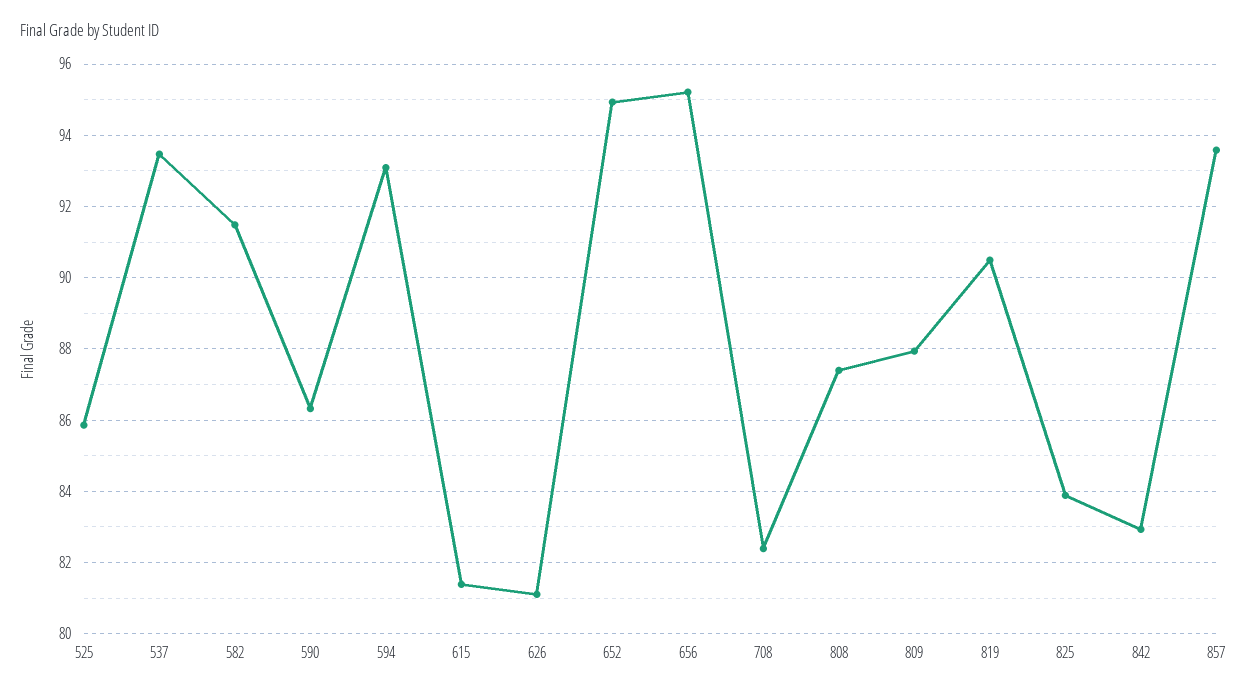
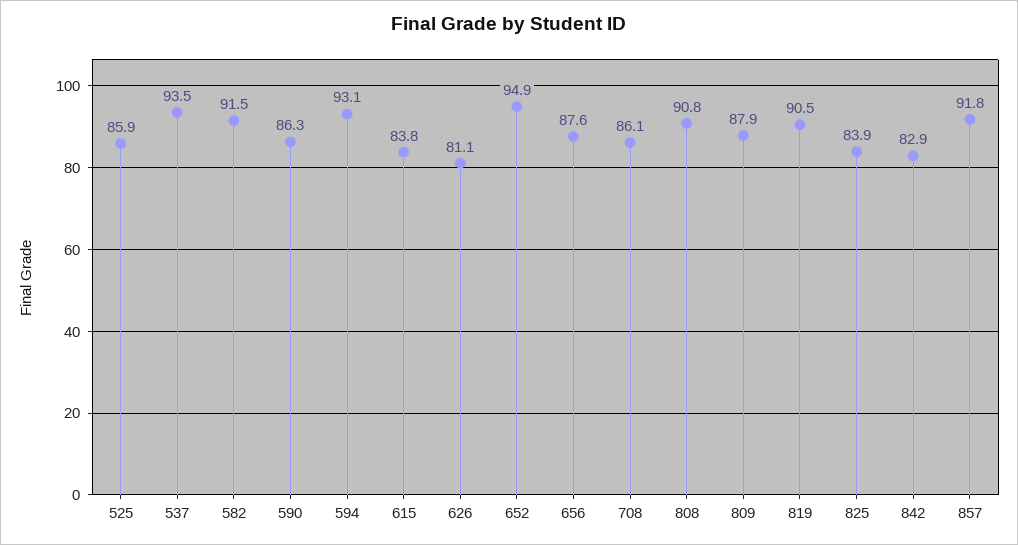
615: 81.4 -> 83.8
656: 95.2 -> 87.6
708: 82.4 -> 86.1
808: 87.4 -> 90.8
857: 93.6 -> 91.8

